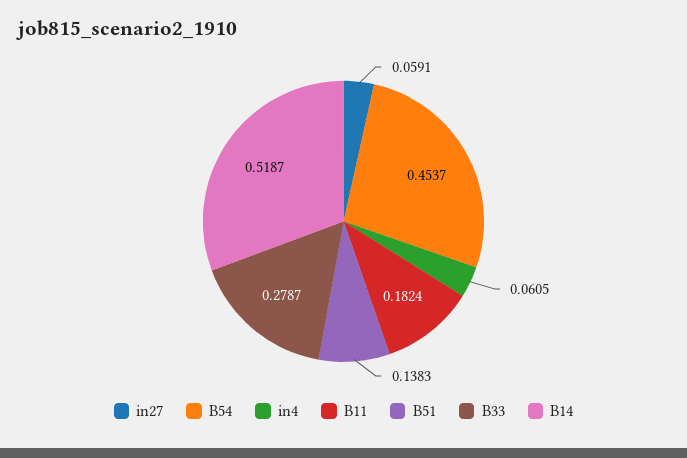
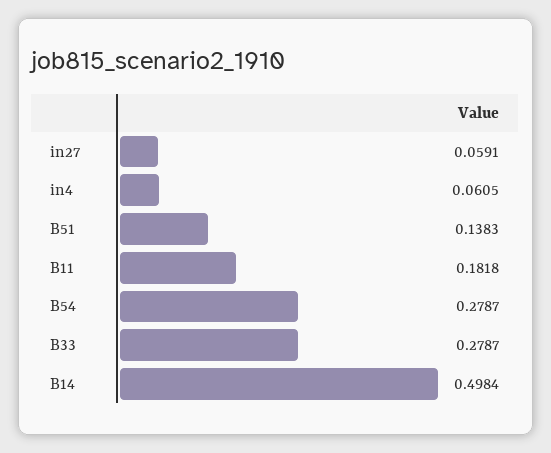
B54: 0.4537 -> 0.2787
B11: 0.1824 -> 0.1818
B14: 0.5187 -> 0.4984

